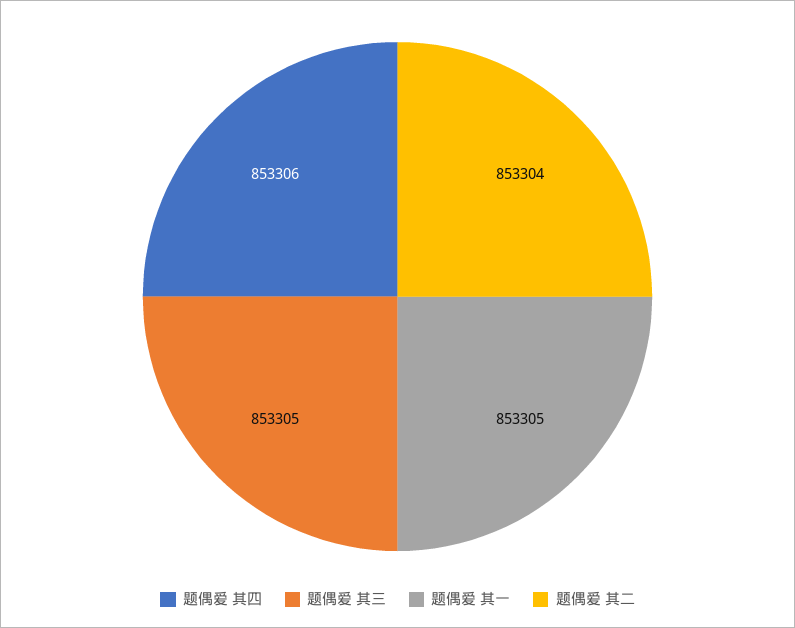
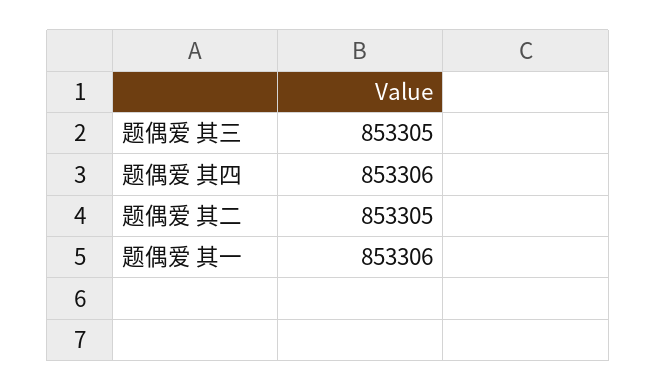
题偶爱 其一: 853305 -> 853306
题偶爱 其二: 853304 -> 853305

